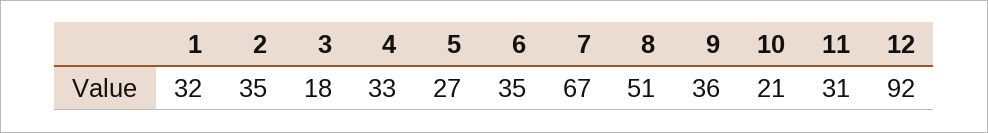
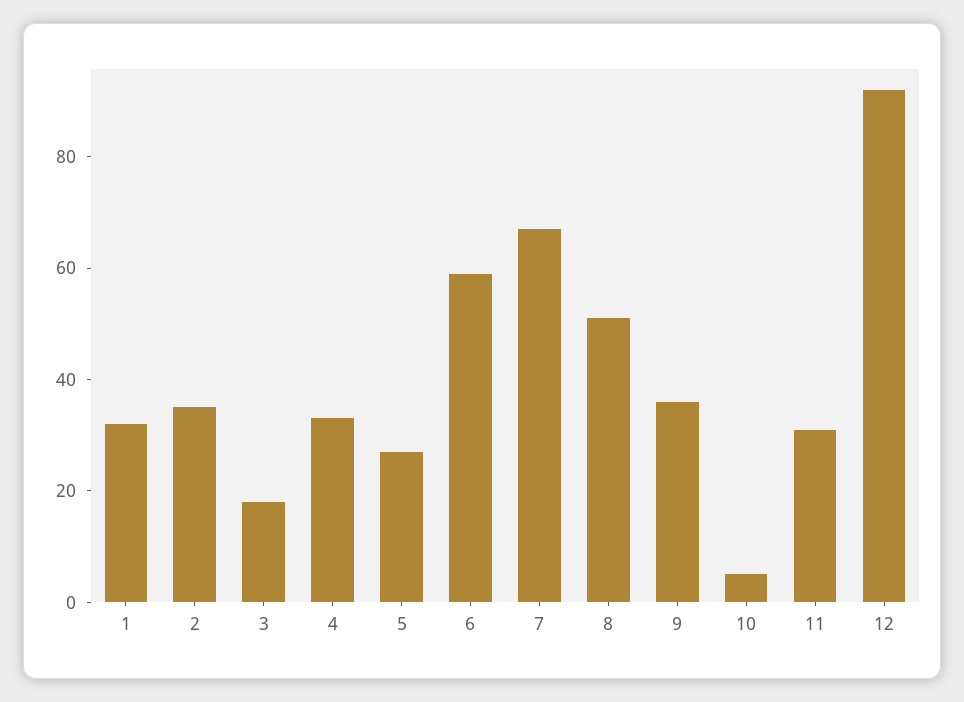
6: 35 -> 60
10: 21 -> 5

